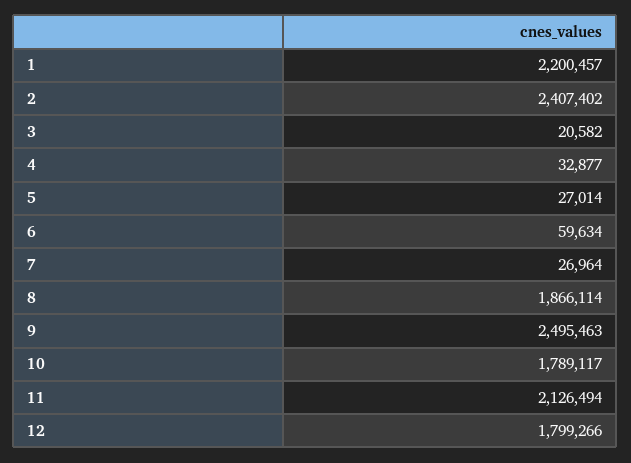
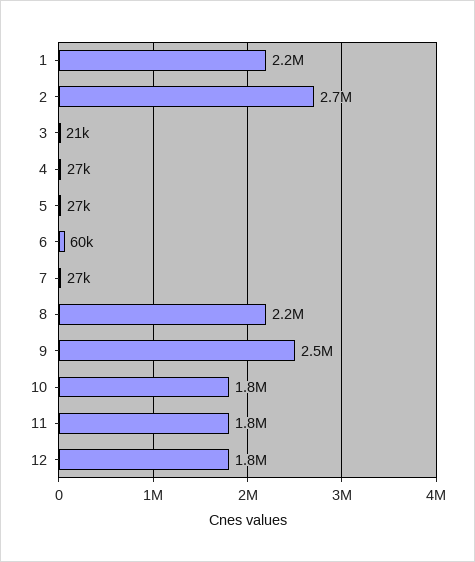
2: 2407402 -> 2700000
4: 32877 -> 27000
8: 1866114 -> 2200000
11: 2126494 -> 1800000

